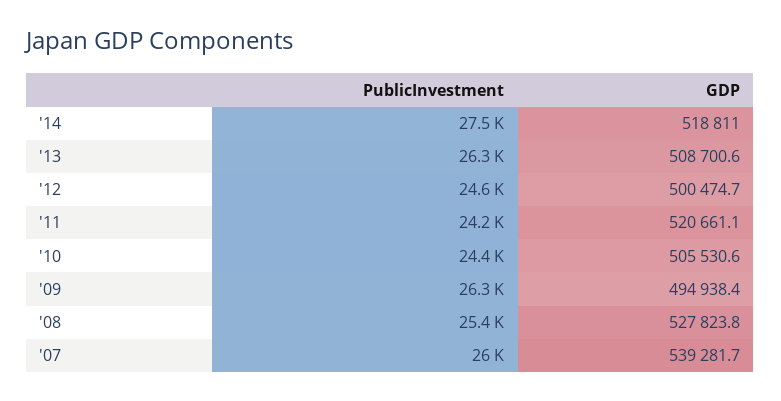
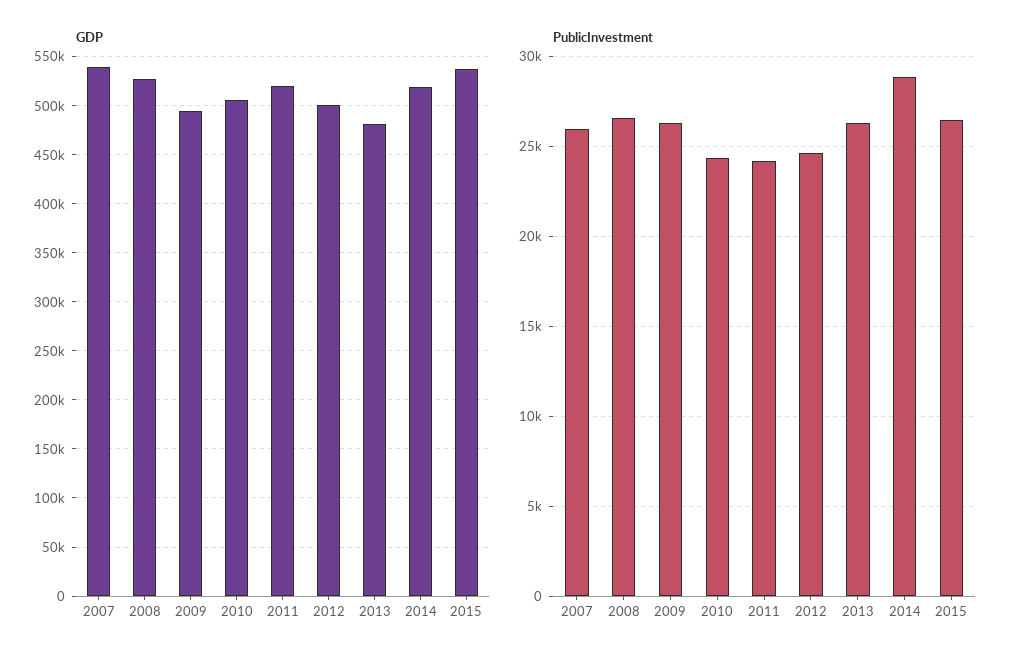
PublicInvestment, '14: 27500 -> 29000
GDP, '13: 508700.6 -> 480000
PublicInvestment, '08: 25400 -> 26500
GDP, 2015: none -> 540000
PublicInvestment, 2015: none -> 26500

